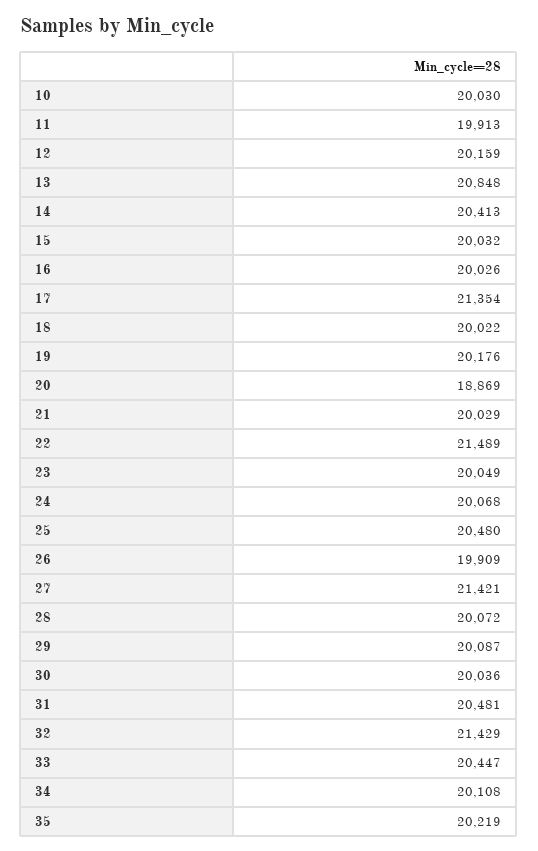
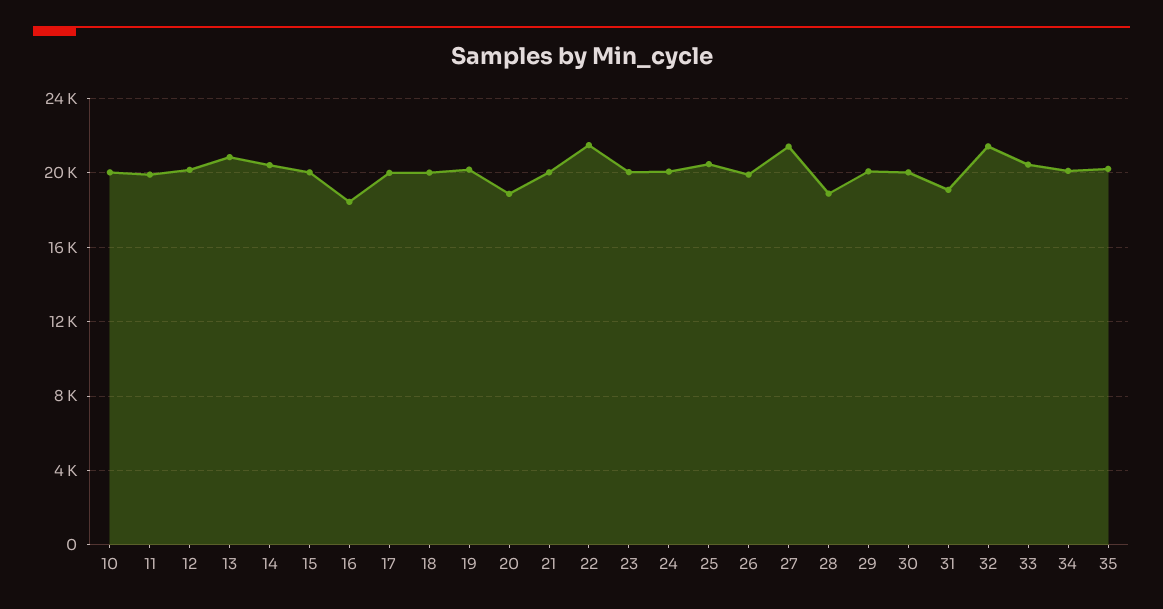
16: 20026 -> 18500
17: 21354 -> 20000
28: 20072 -> 19000
31: 20481 -> 19000

